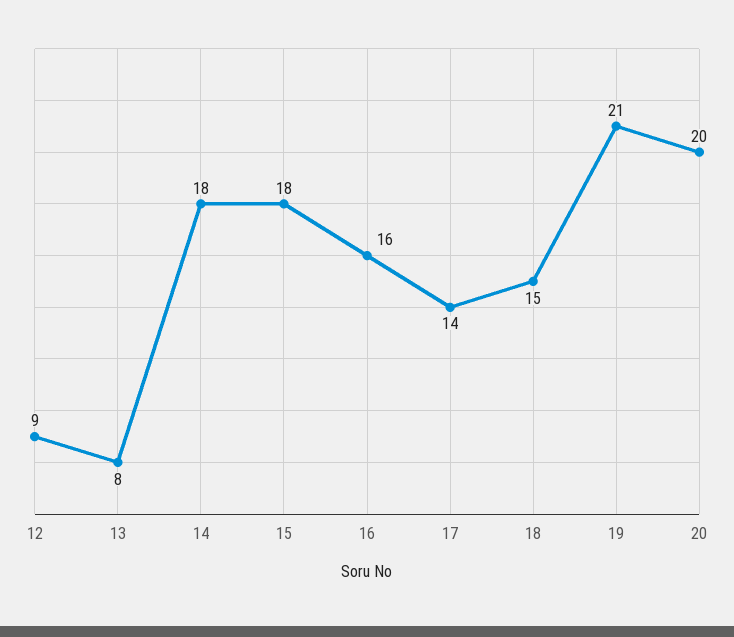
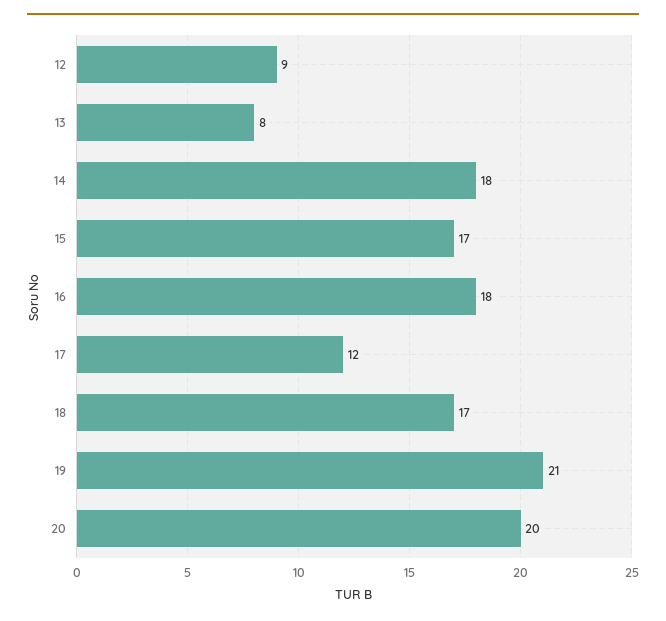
15: 18 -> 17
16: 16 -> 18
17: 14 -> 12
18: 15 -> 17

